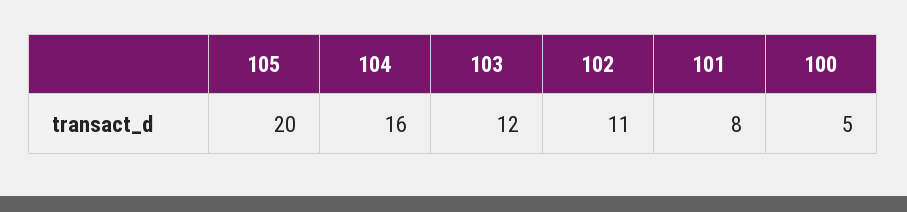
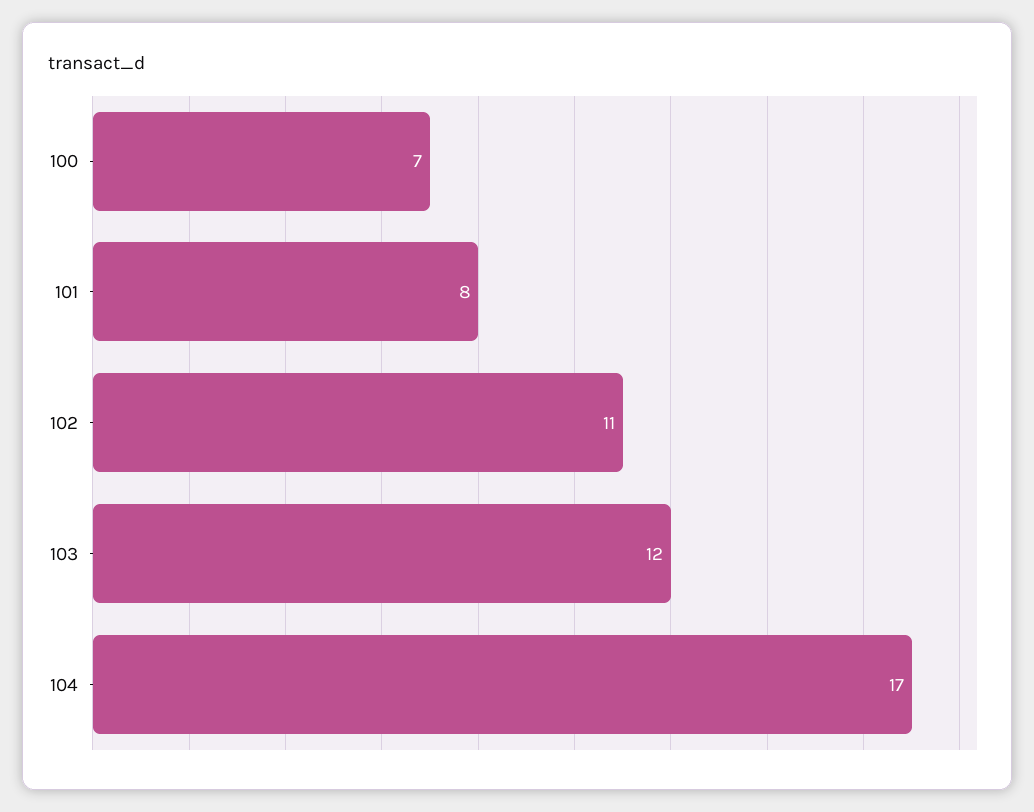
105: 20 -> none
104: 16 -> 17
100: 5 -> 7

